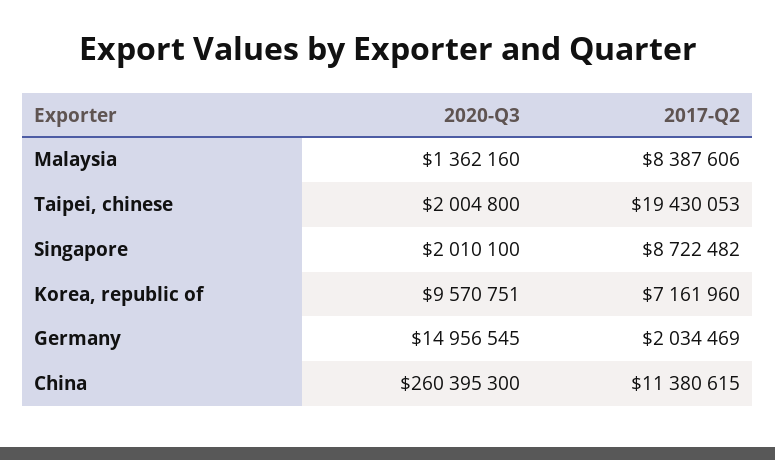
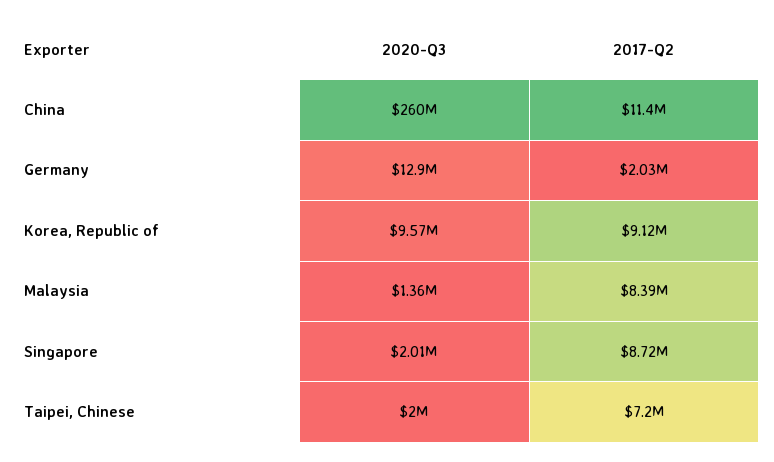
2017-Q2, Taipei, chinese: 19430053 -> 7200000
2017-Q2, Korea, republic of: 7161960 -> 9120000
2020-Q3, Germany: 14956545 -> 12900000

